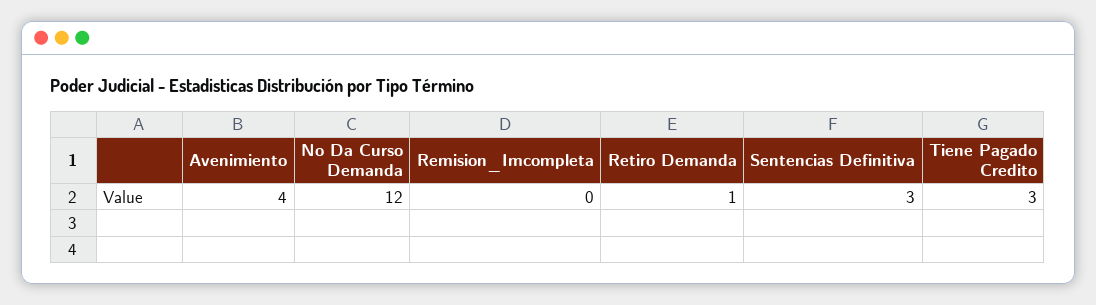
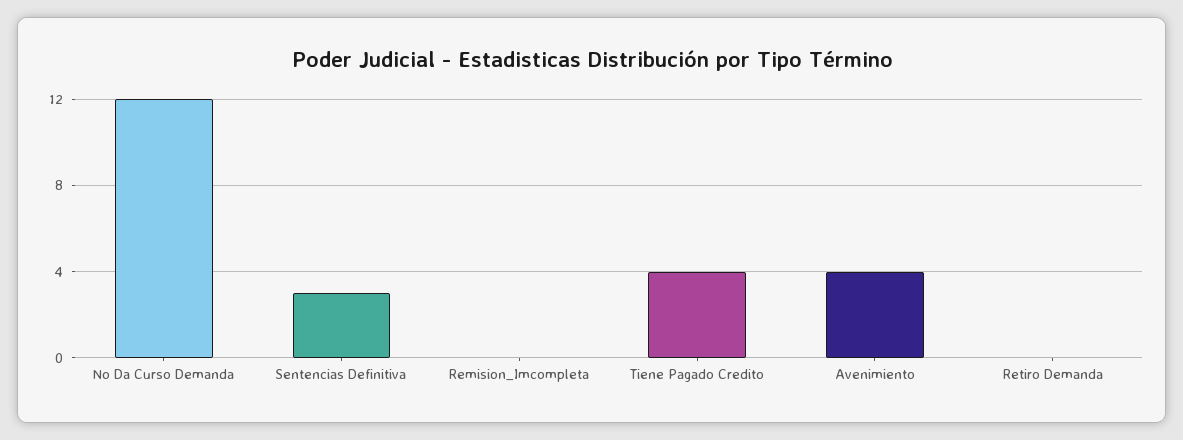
Retiro Demanda: 1 -> 0
Tiene Pagado Credito: 3 -> 4

